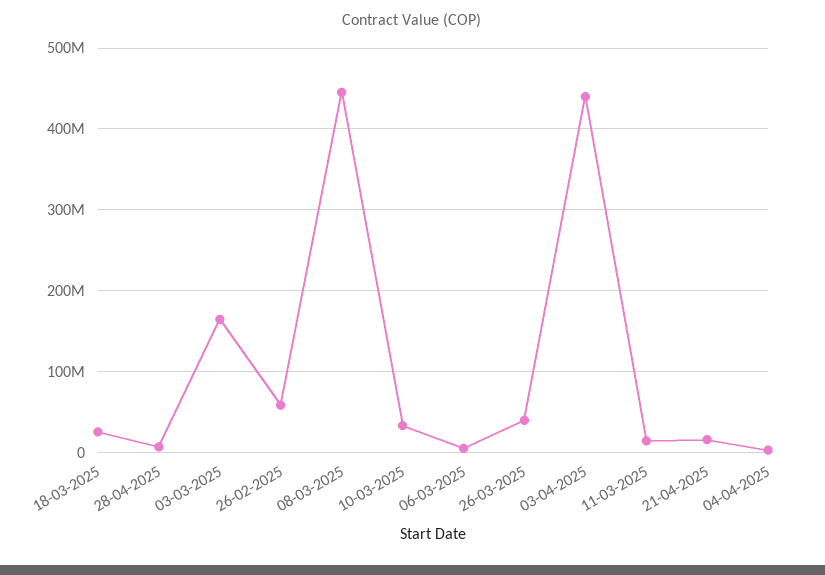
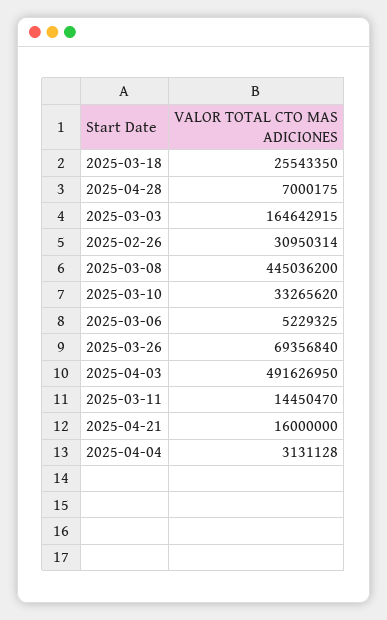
26-02-2025: 60000000 -> 30950314
26-03-2025: 40000000 -> 69356840
03-04-2025: 440000000 -> 491626950

